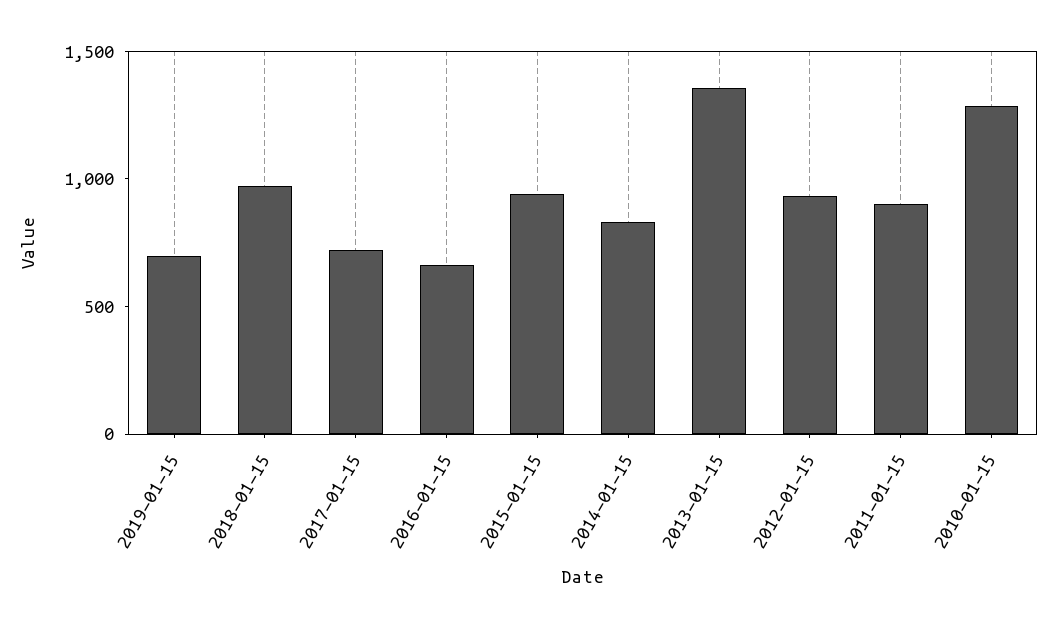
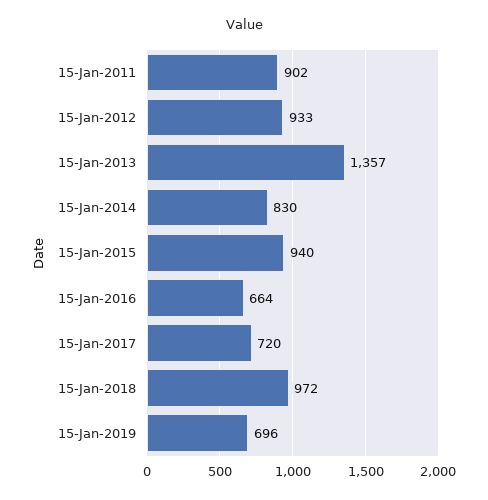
2010-01-15: 1300 -> none

